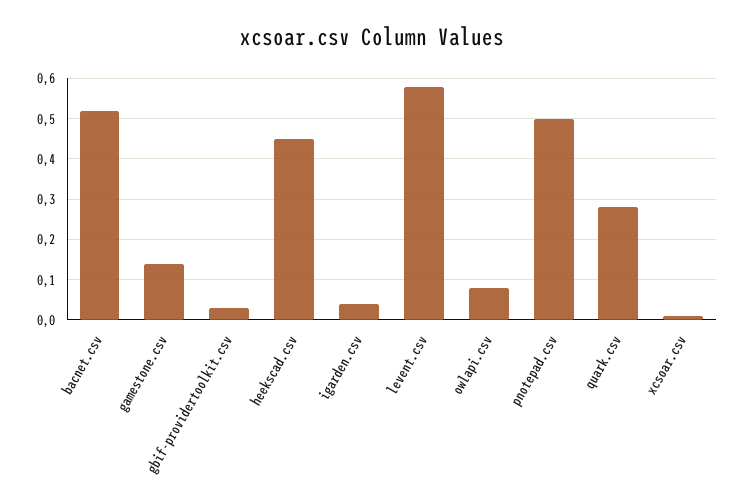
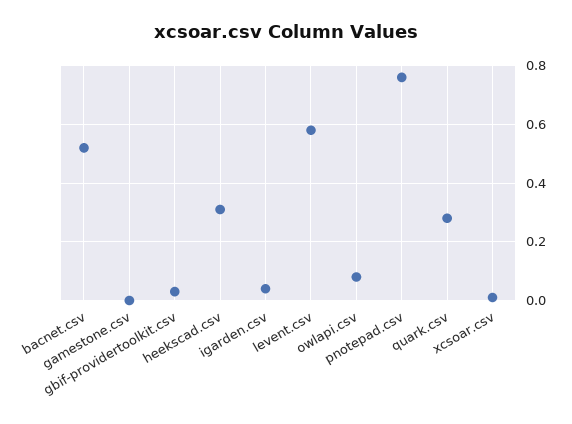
gamestone.csv: 0.15 -> 0
heekscad.csv: 0.45 -> 0.3
pnotepad.csv: 0.5 -> 0.75

